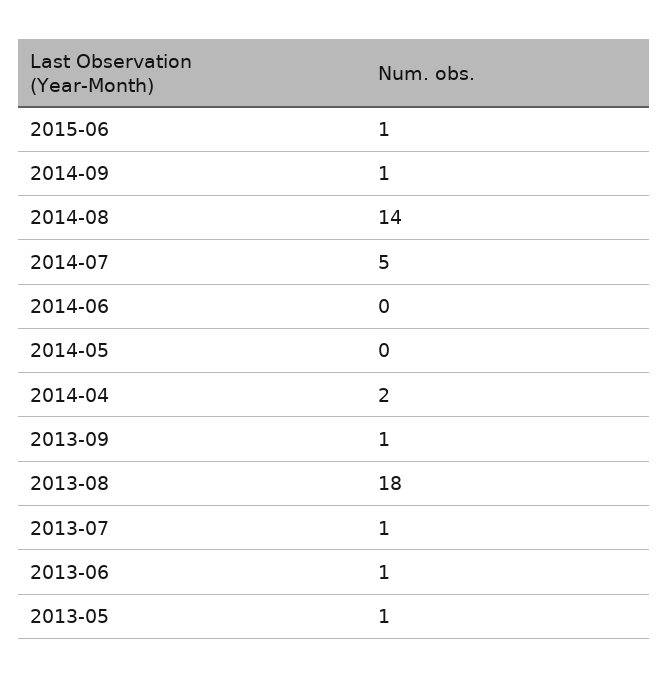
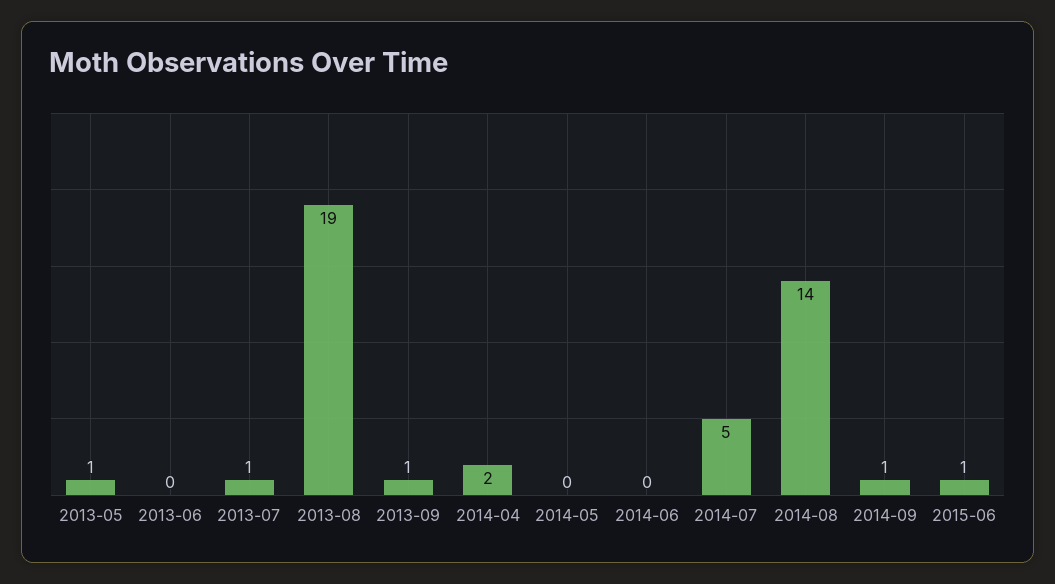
2013-08: 18 -> 19
2013-06: 1 -> 0

